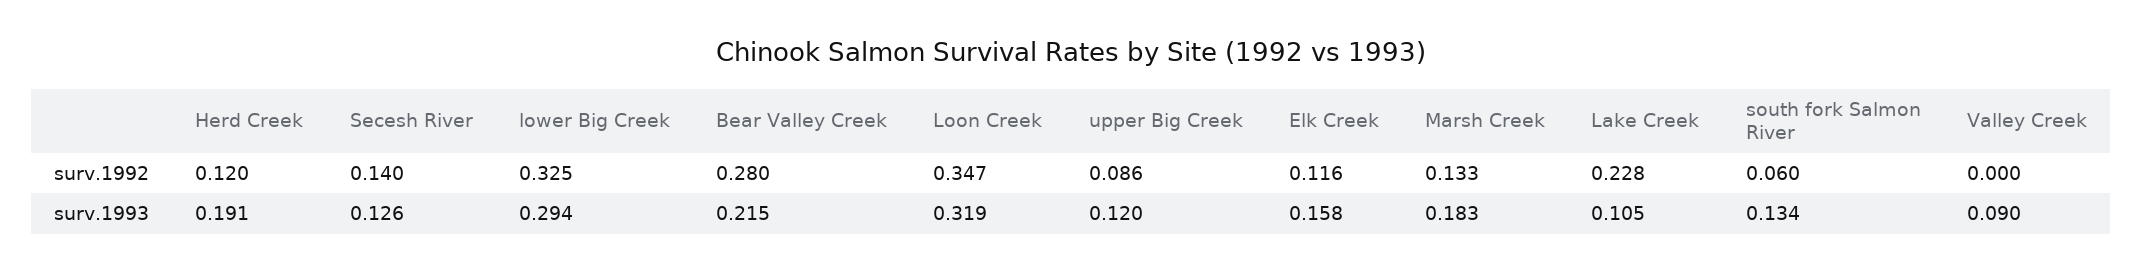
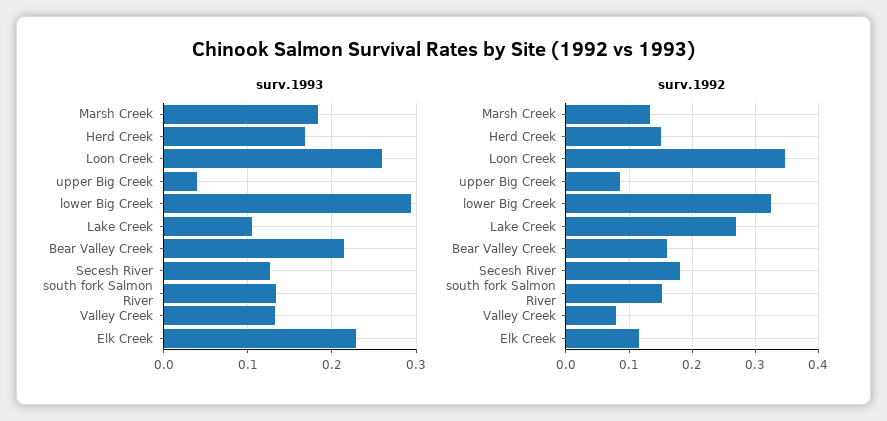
surv.1992, Herd Creek: 0.12 -> 0.15
surv.1992, Secesh River: 0.14 -> 0.18
surv.1992, Bear Valley Creek: 0.28 -> 0.16
surv.1992, Lake Creek: 0.228 -> 0.27
surv.1992, south fork Salmon River: 0.06 -> 0.15
surv.1992, Valley Creek: 0 -> 0.08
surv.1993, Herd Creek: 0.191 -> 0.17
surv.1993, Loon Creek: 0.319 -> 0.26
surv.1993, upper Big Creek: 0.12 -> 0.04
surv.1993, Elk Creek: 0.158 -> 0.23
surv.1993, Valley Creek: 0.09 -> 0.13

